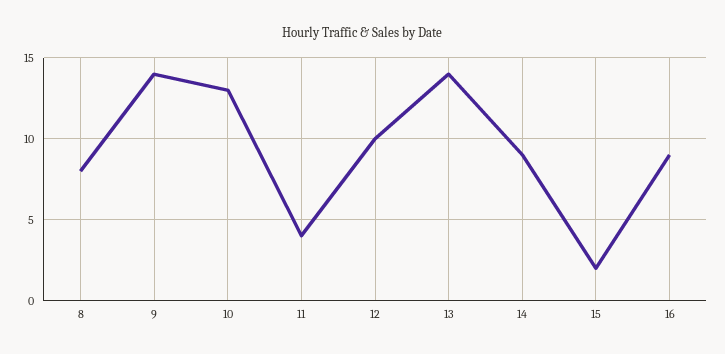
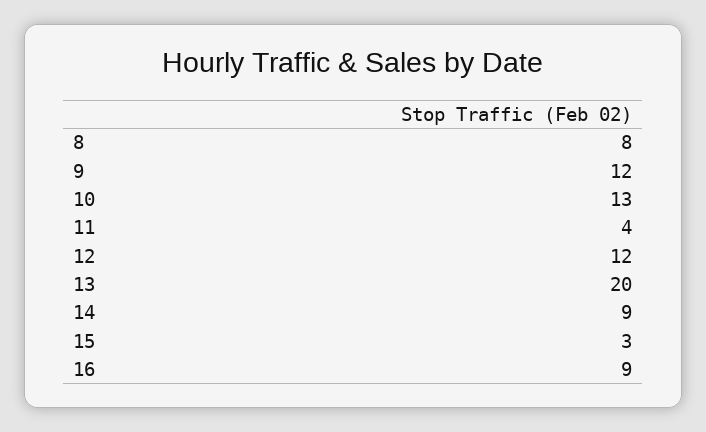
9: 14 -> 12
12: 10 -> 12
13: 14 -> 20
15: 2 -> 3

